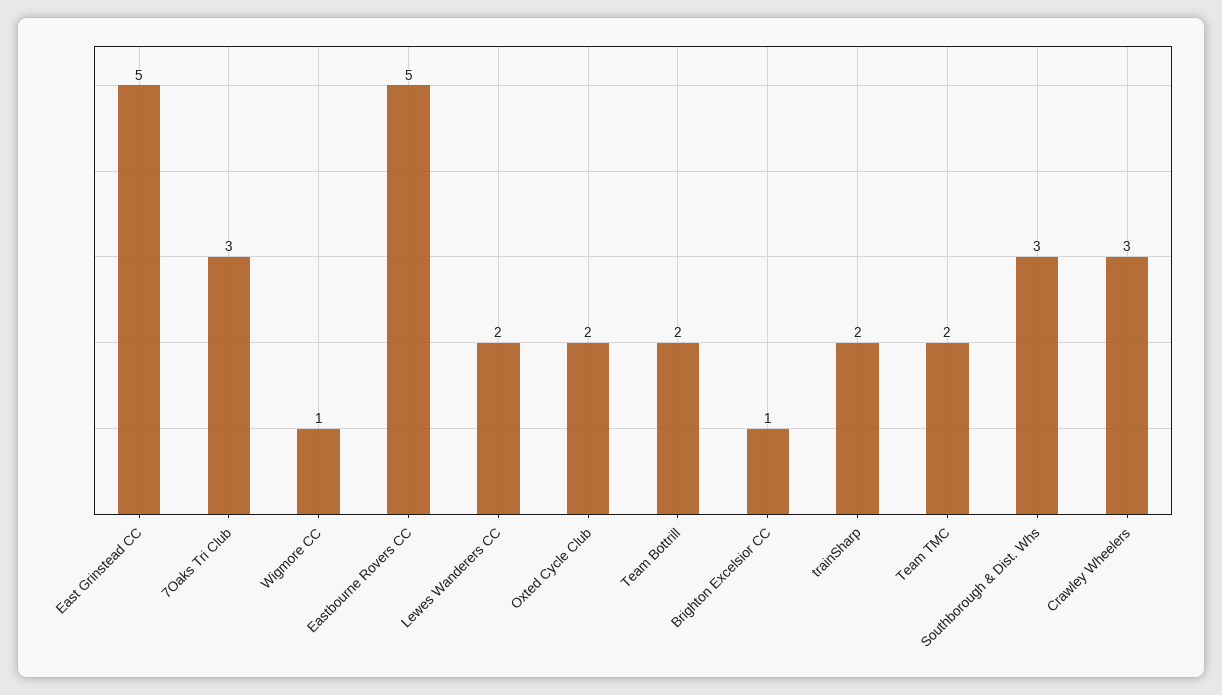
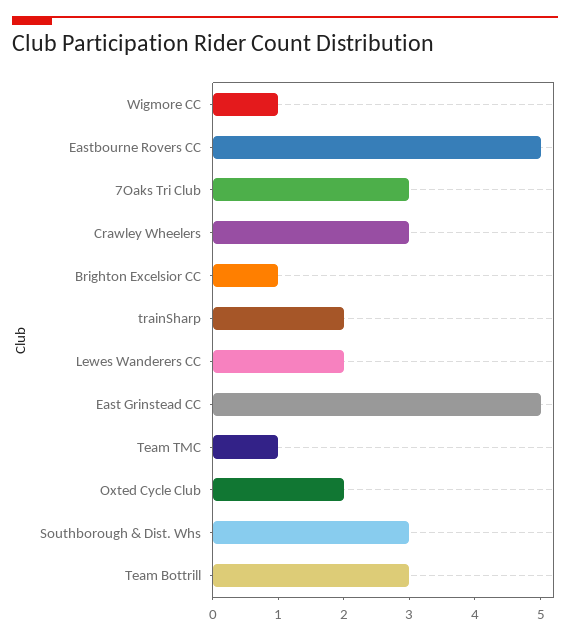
Team Bottrill: 2 -> 3
Team TMC: 2 -> 1

